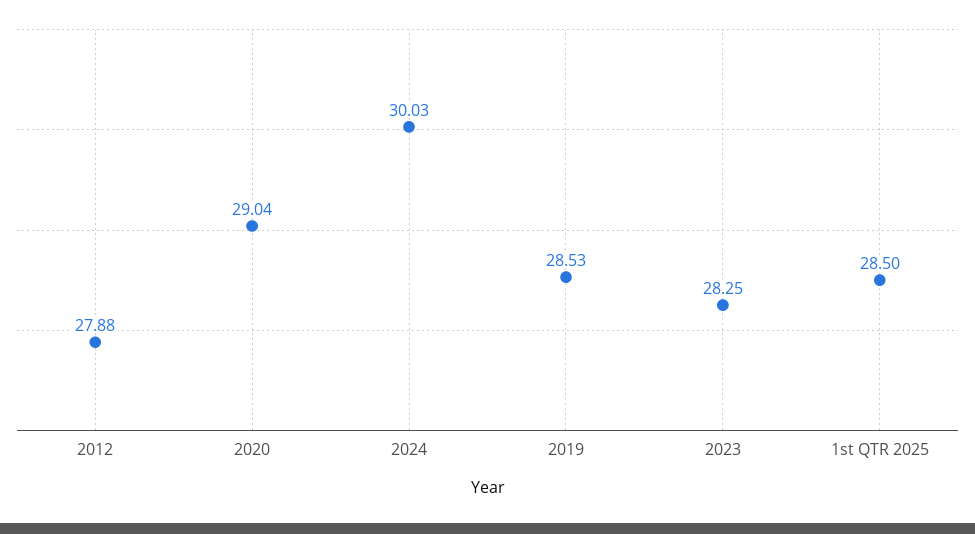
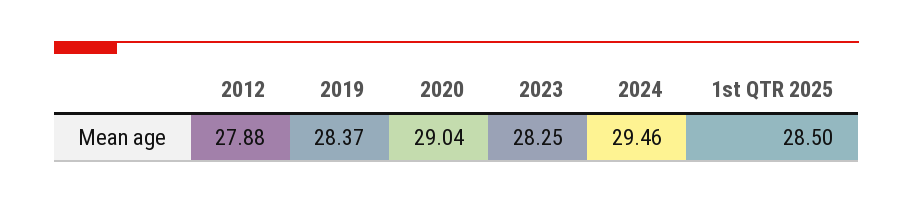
2024: 30.03 -> 29.46
2019: 28.53 -> 28.37

